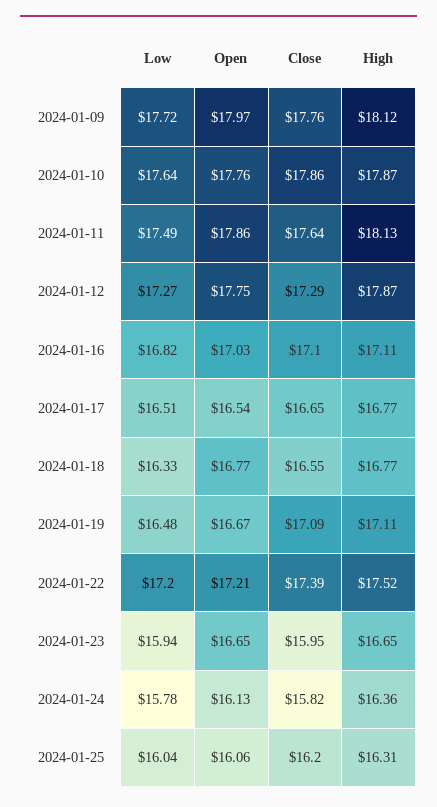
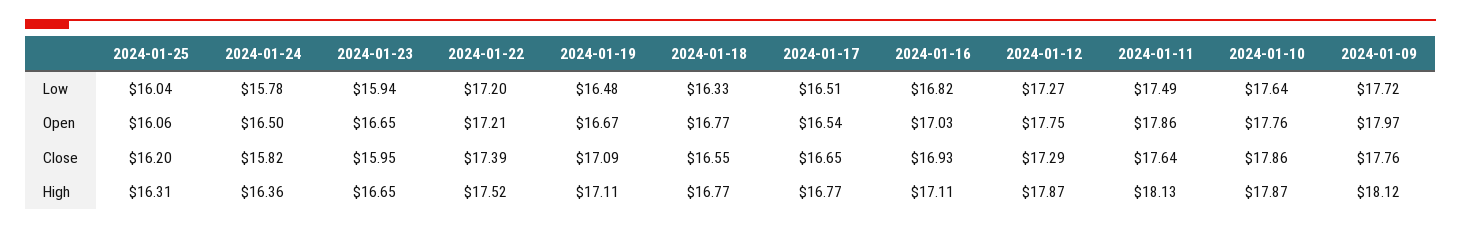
Close, 2024-01-16: 17.1 -> 16.93
Open, 2024-01-24: 16.13 -> 16.5

